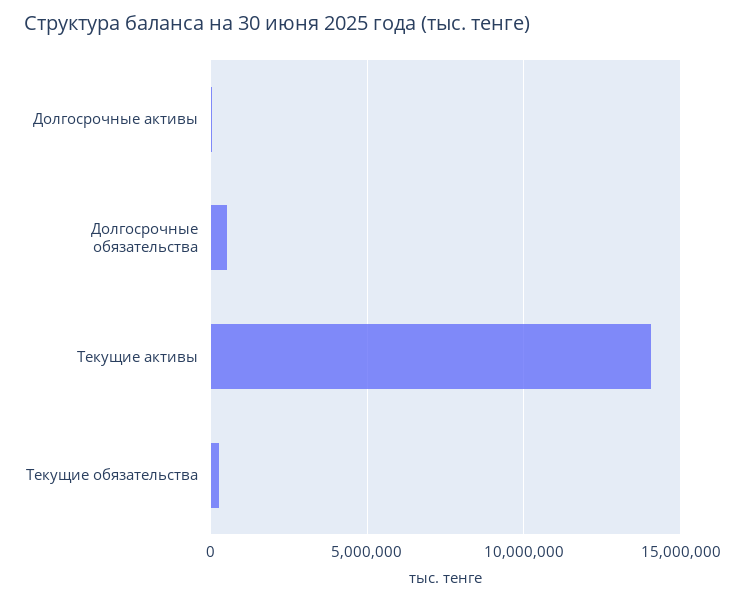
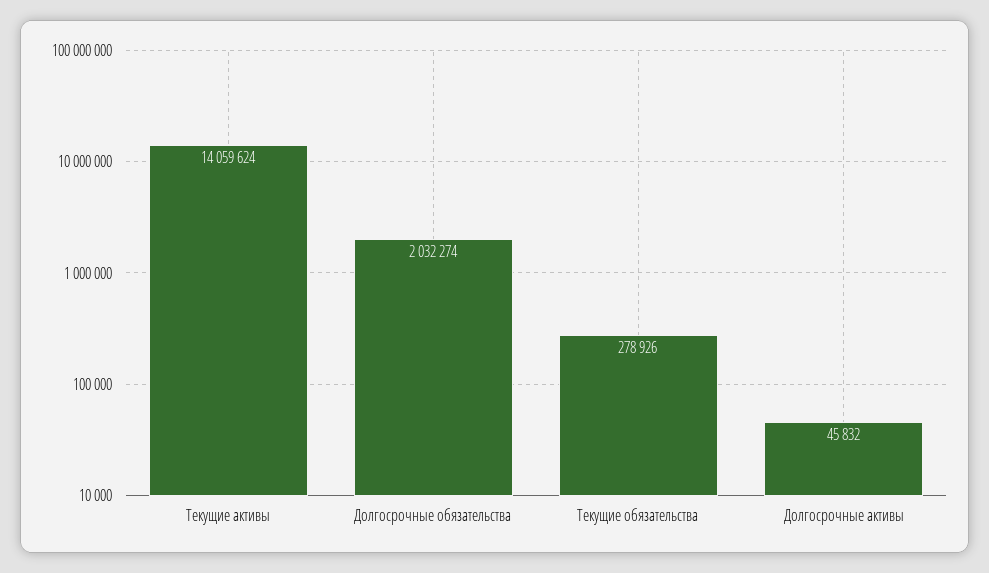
Долгосрочные обязательства: 500000 -> 2032274

